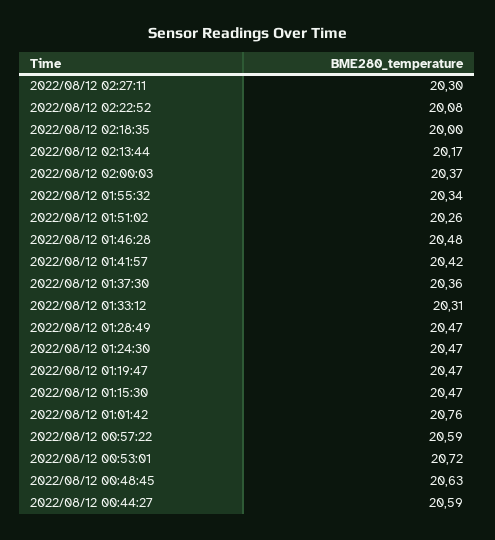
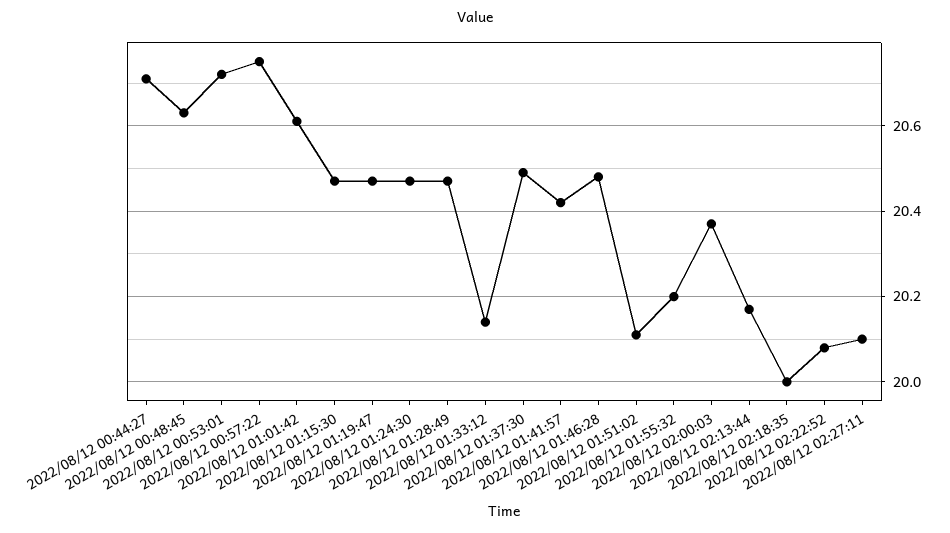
2022/08/12 02:27:11: 20.3 -> 20.1
2022/08/12 01:55:32: 20.34 -> 20.2
2022/08/12 01:51:02: 20.26 -> 20.1
2022/08/12 01:37:30: 20.36 -> 20.5
2022/08/12 01:33:12: 20.31 -> 20.15
2022/08/12 01:01:42: 20.76 -> 20.6
2022/08/12 00:57:22: 20.59 -> 20.75
2022/08/12 00:44:27: 20.59 -> 20.7

